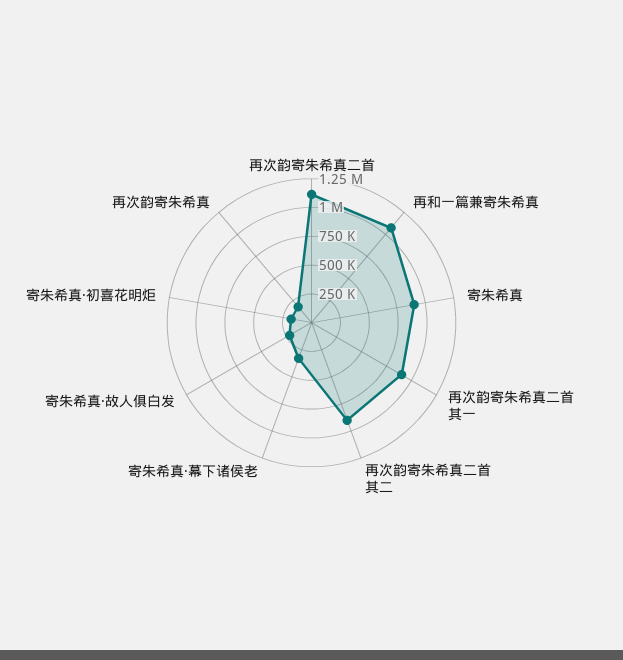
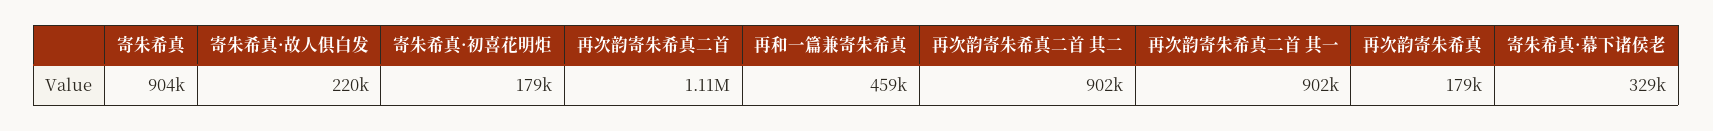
再和一篇兼寄朱希真: 1000000 -> 459000

